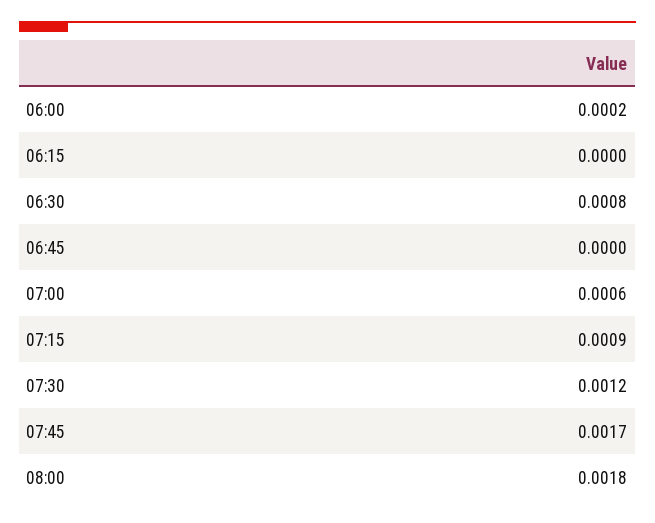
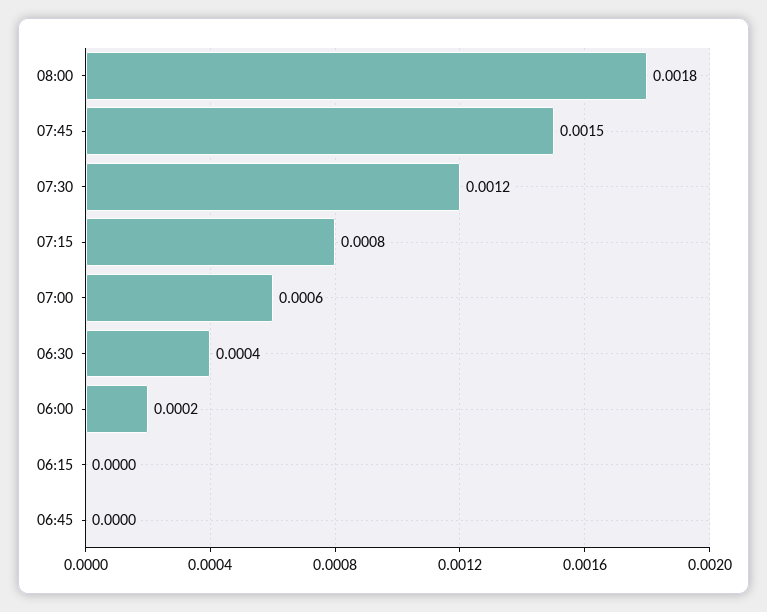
06:30: 0.0008 -> 0.0004
07:15: 0.0009 -> 0.0008
07:45: 0.0017 -> 0.0015

